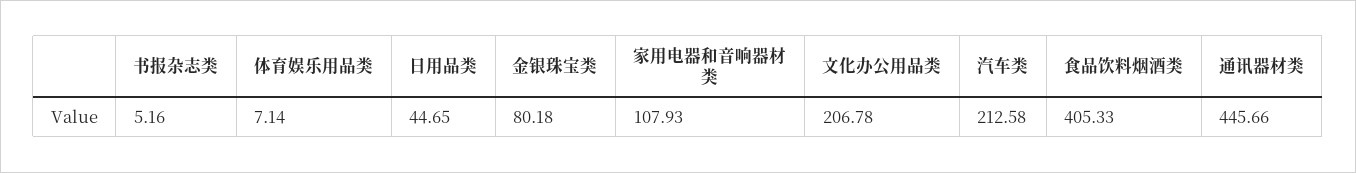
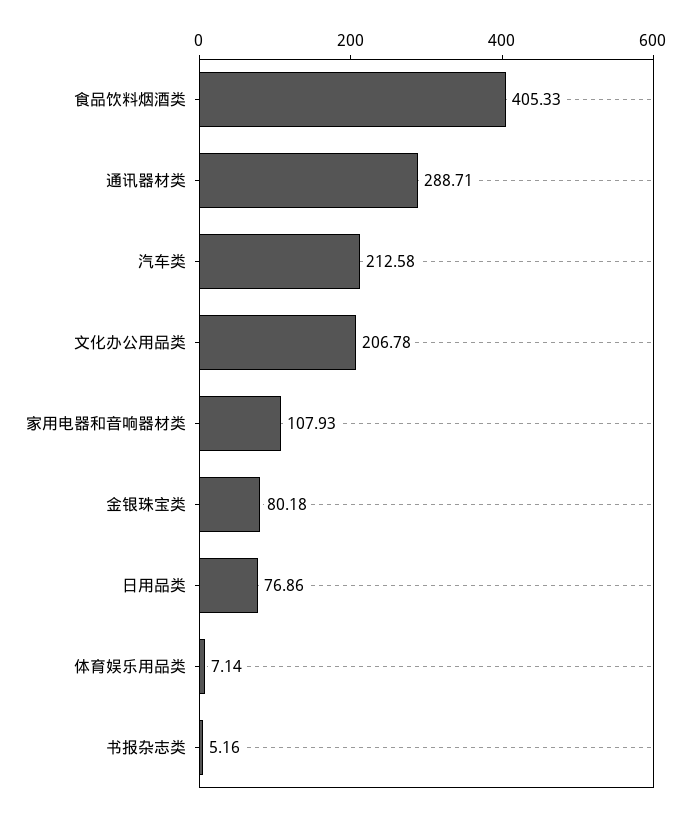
日用品类: 44.65 -> 76.86
通讯器材类: 445.66 -> 288.71

